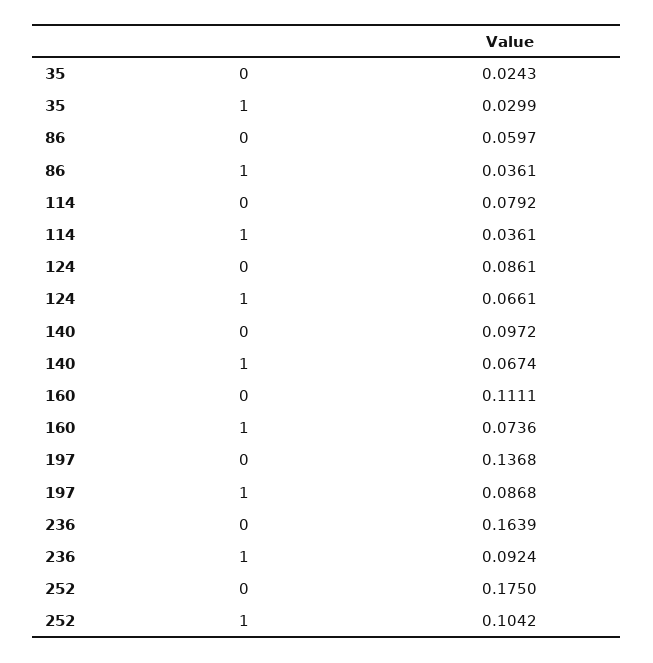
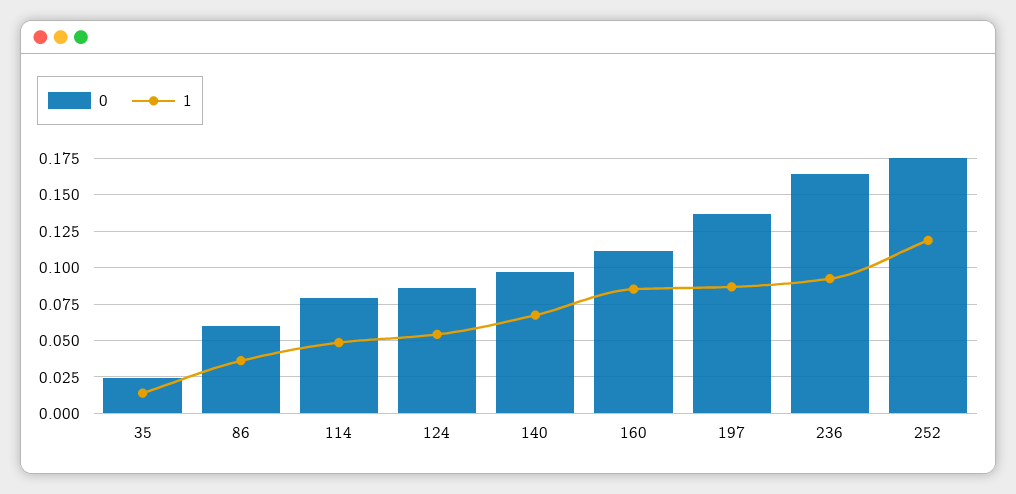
1, 35: 0.0299 -> 0.015
1, 114: 0.0361 -> 0.05
1, 124: 0.0661 -> 0.055
1, 160: 0.0736 -> 0.085
1, 252: 0.1042 -> 0.12

